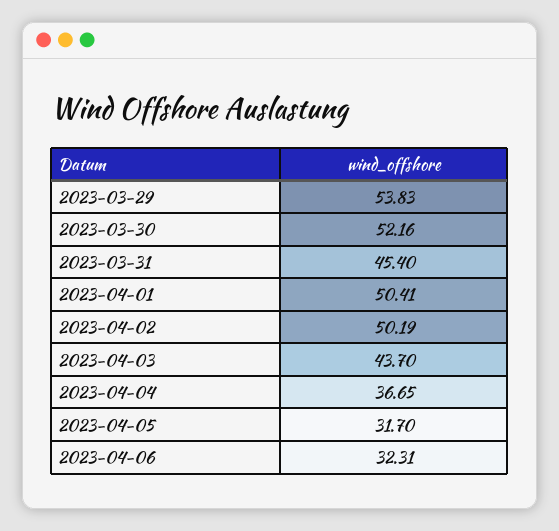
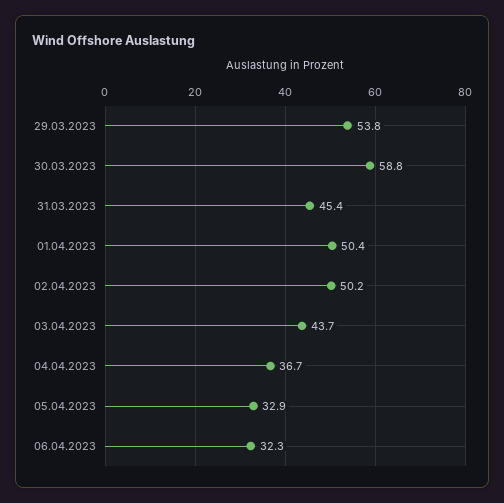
2023-03-30: 52.16 -> 58.8
2023-04-05: 31.7 -> 32.9

